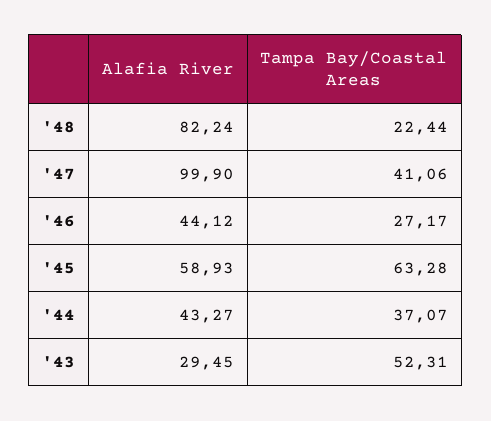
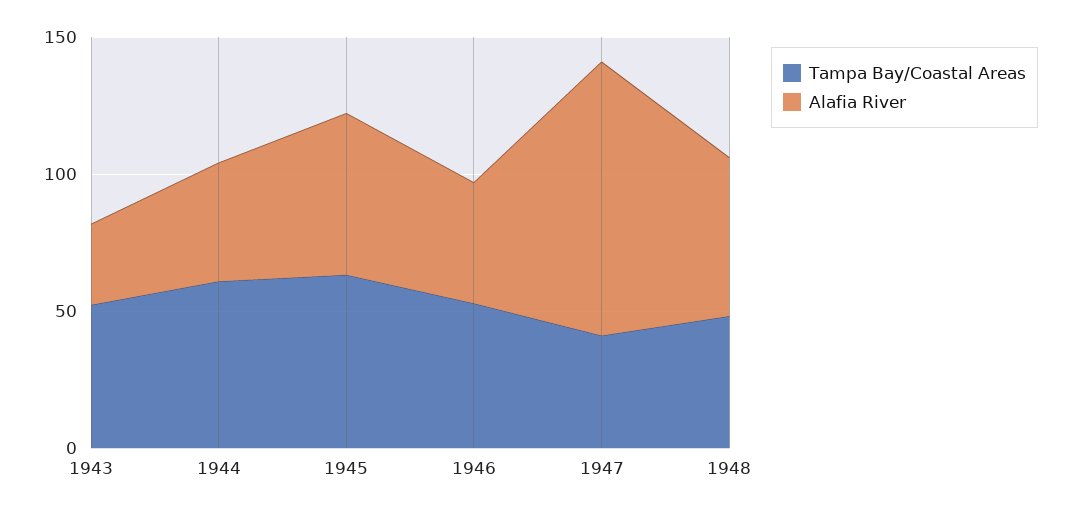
Alafia River, '48: 82.24 -> 60
Tampa Bay/Coastal Areas, '48: 22.44 -> 50
Tampa Bay/Coastal Areas, '46: 27.17 -> 50
Tampa Bay/Coastal Areas, '44: 37.07 -> 60

